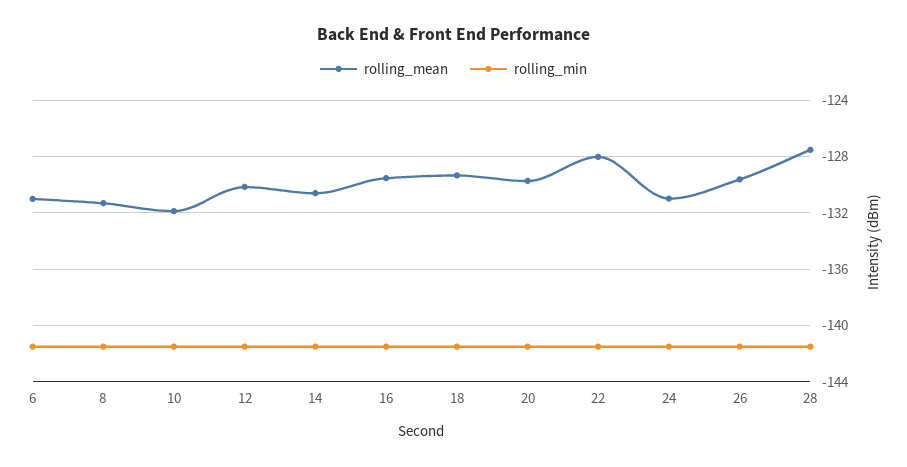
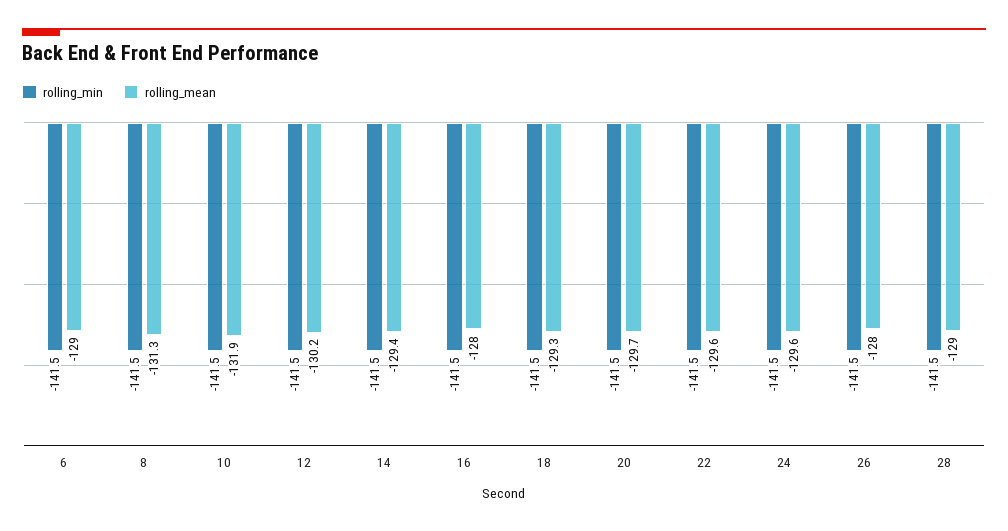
rolling_mean, 6: -131 -> -129
rolling_mean, 14: -130.5 -> -129.4
rolling_mean, 16: -129.5 -> -128
rolling_mean, 22: -128 -> -129.6
rolling_mean, 24: -131 -> -129.6
rolling_mean, 26: -129.5 -> -128
rolling_mean, 28: -127.5 -> -129

